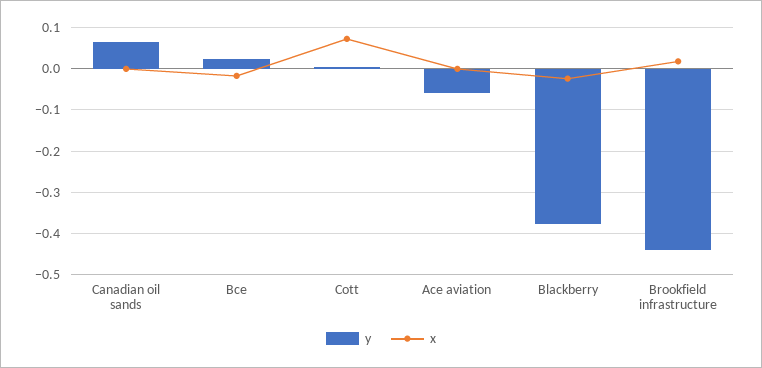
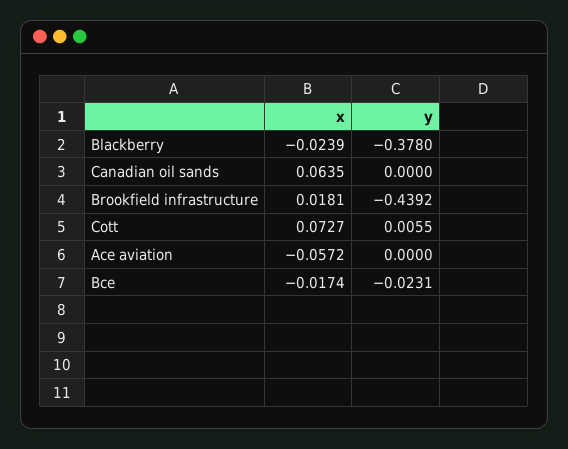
y, Canadian oil sands: 0.06 -> 0
x, Canadian oil sands: 0 -> 0.0635
y, Bce: 0.02 -> -0.0231
y, Ace aviation: -0.06 -> 0
x, Ace aviation: 0 -> -0.0572

